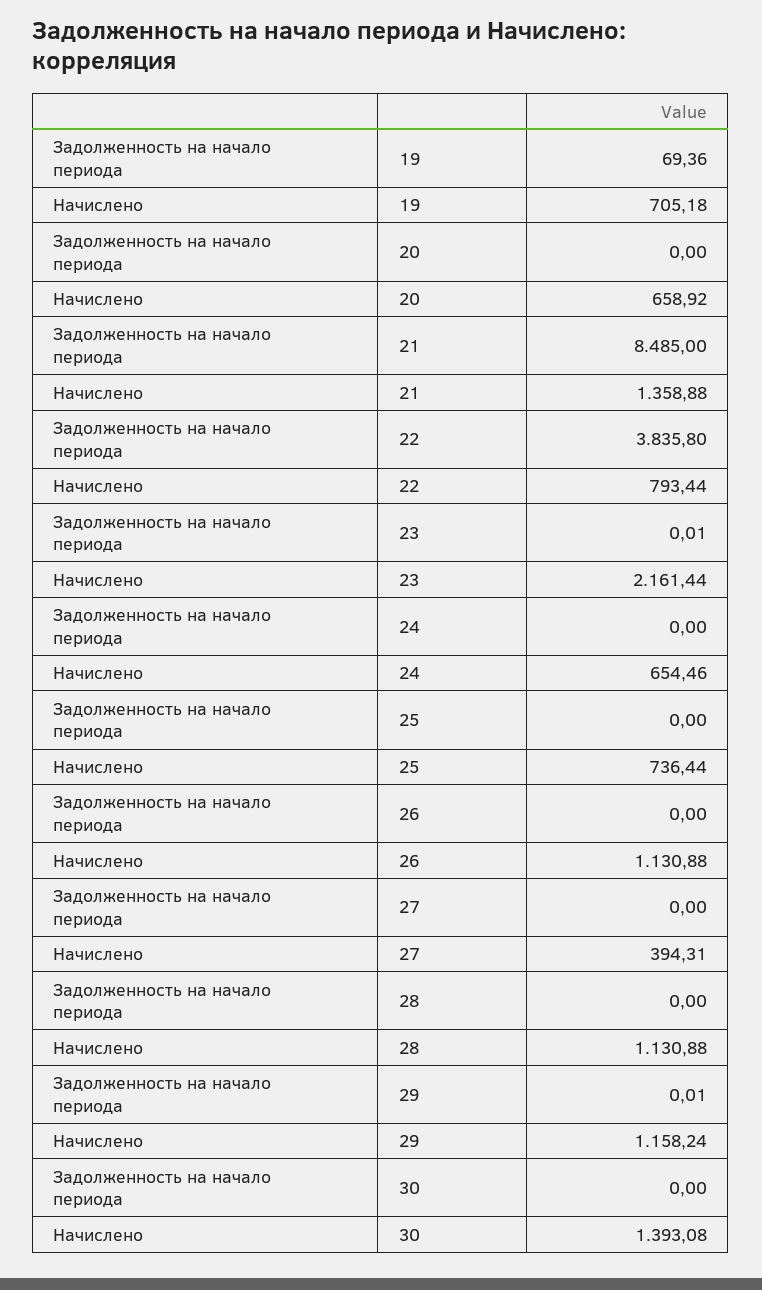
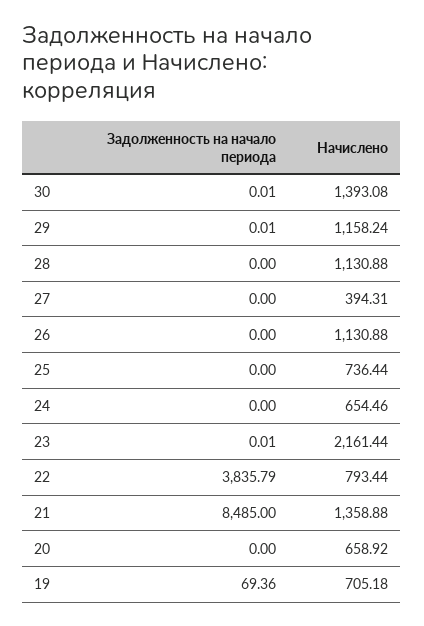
Задолженность на начало периода, 22: 3835.8 -> 3835.79
Задолженность на начало периода, 30: 0 -> 0.01

